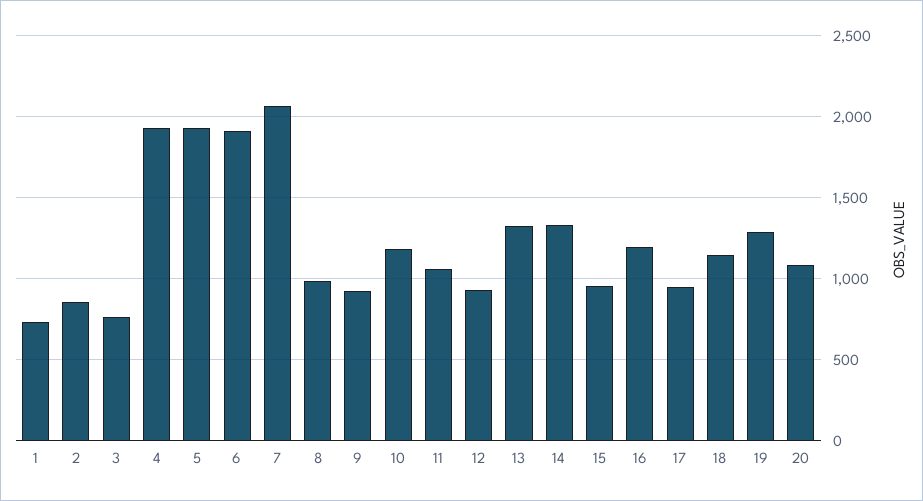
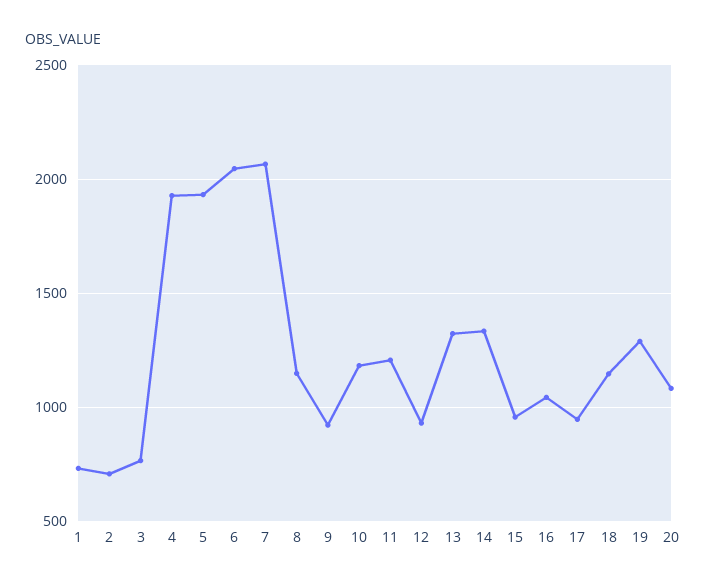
2: 850 -> 700
6: 1900 -> 2050
8: 1000 -> 1150
11: 1050 -> 1200
16: 1200 -> 1050

